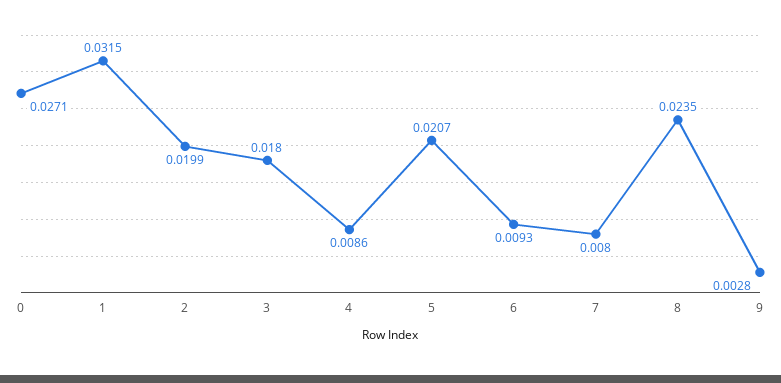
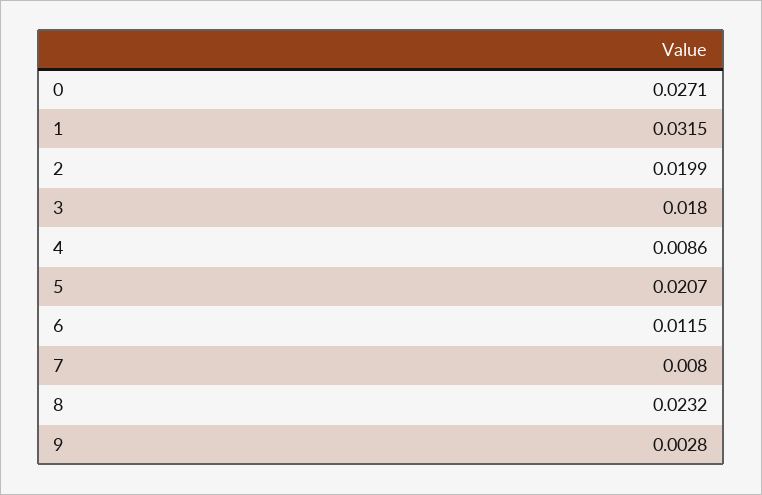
6: 0.0093 -> 0.0115
8: 0.0235 -> 0.0232

